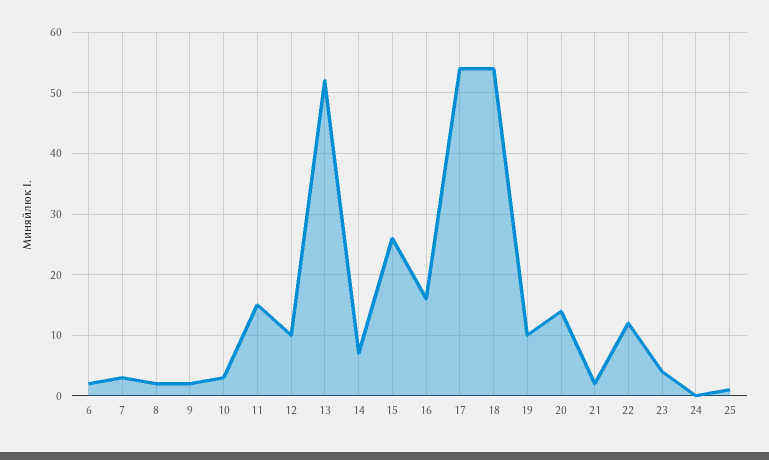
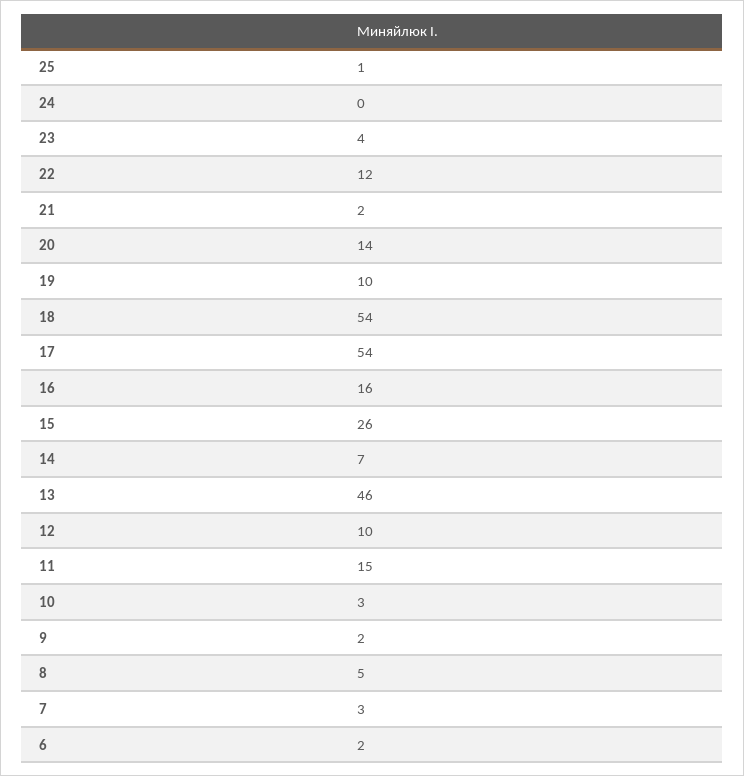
8: 2 -> 5
13: 52 -> 46

